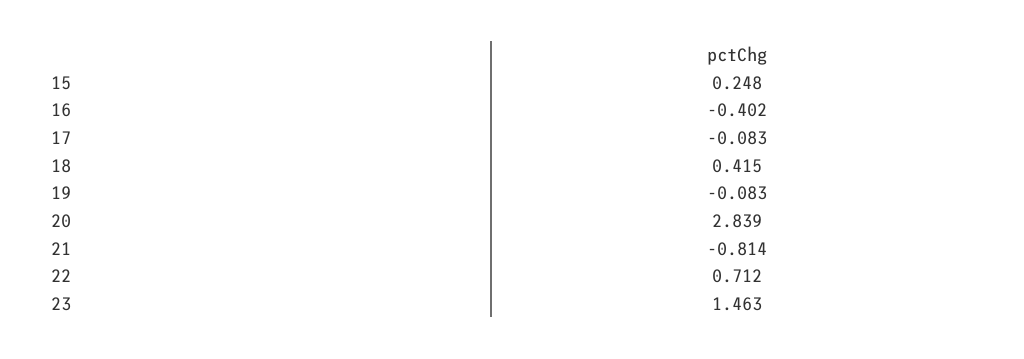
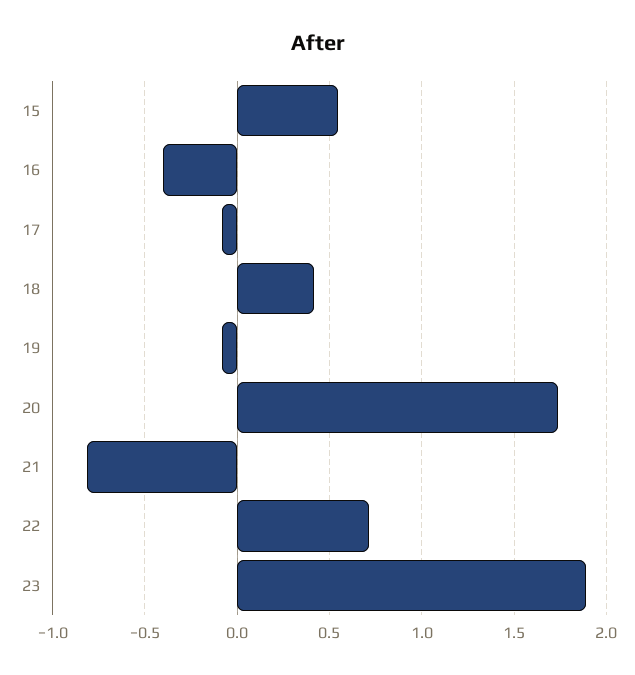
15: 0.248 -> 0.55
20: 2.839 -> 1.75
23: 1.463 -> 1.9

